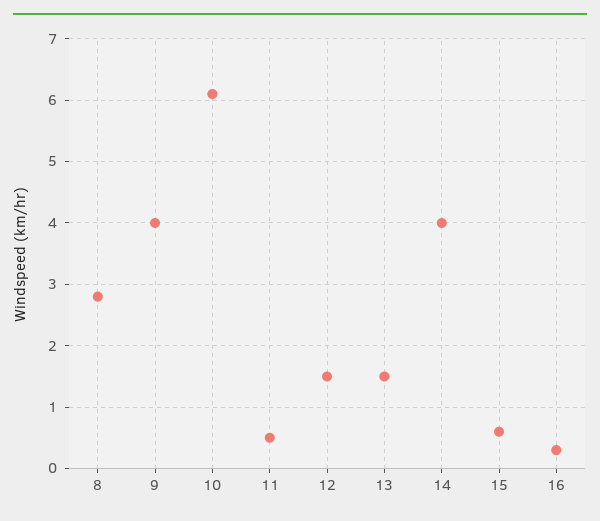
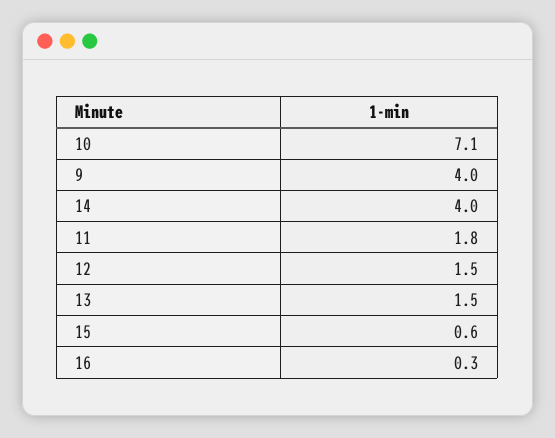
8: 2.8 -> none
10: 6.1 -> 7.1
11: 0.5 -> 1.8

